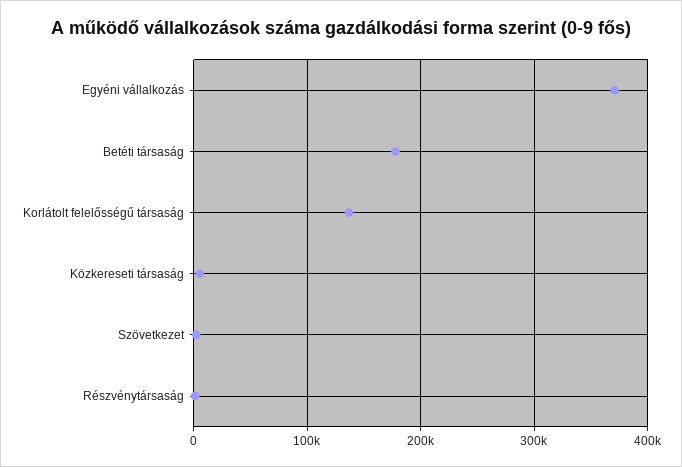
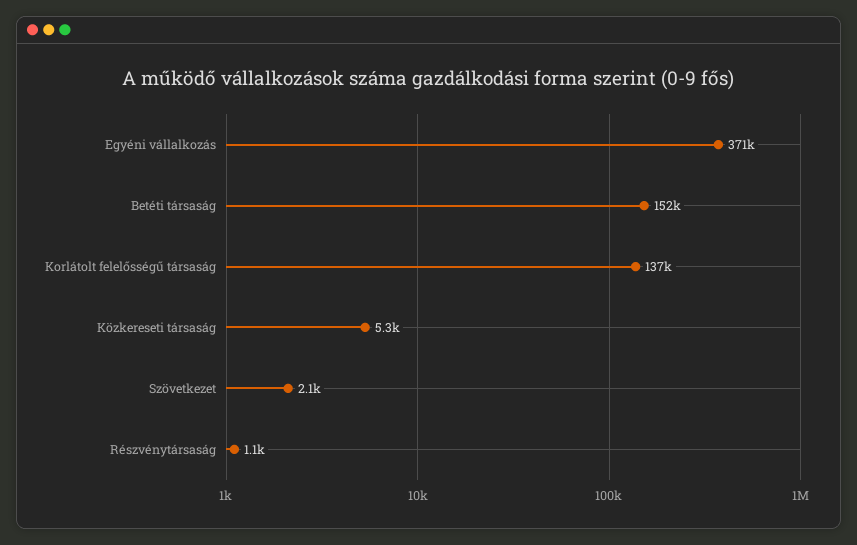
Betéti társaság: 180000 -> 152000

